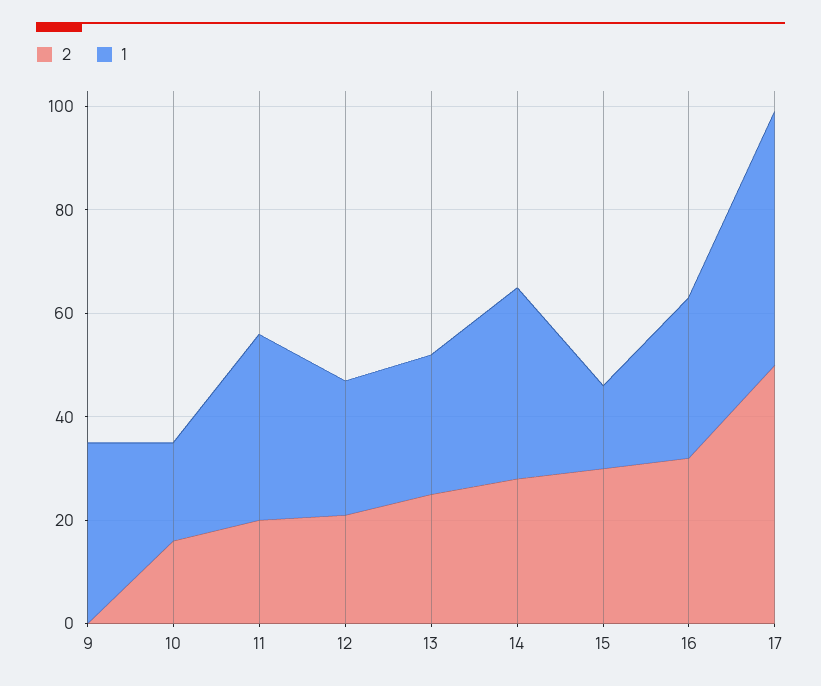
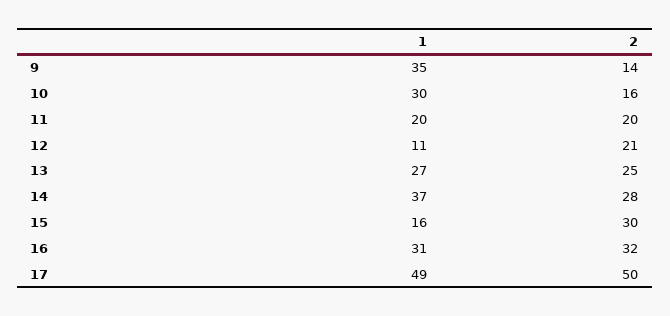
2, 9: 0 -> 14
1, 10: 20 -> 30
1, 11: 35 -> 20
1, 12: 25 -> 11

